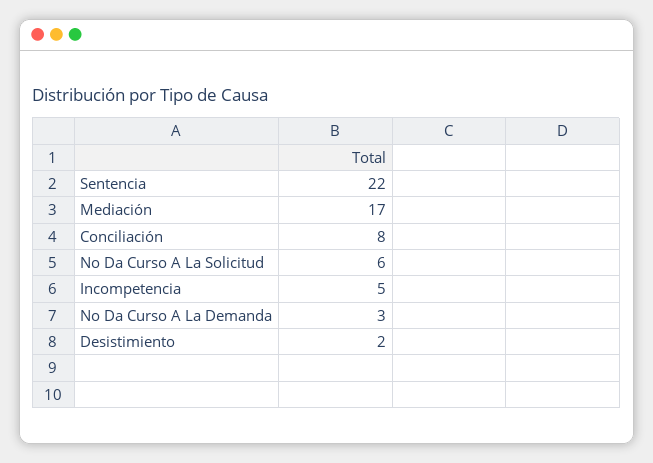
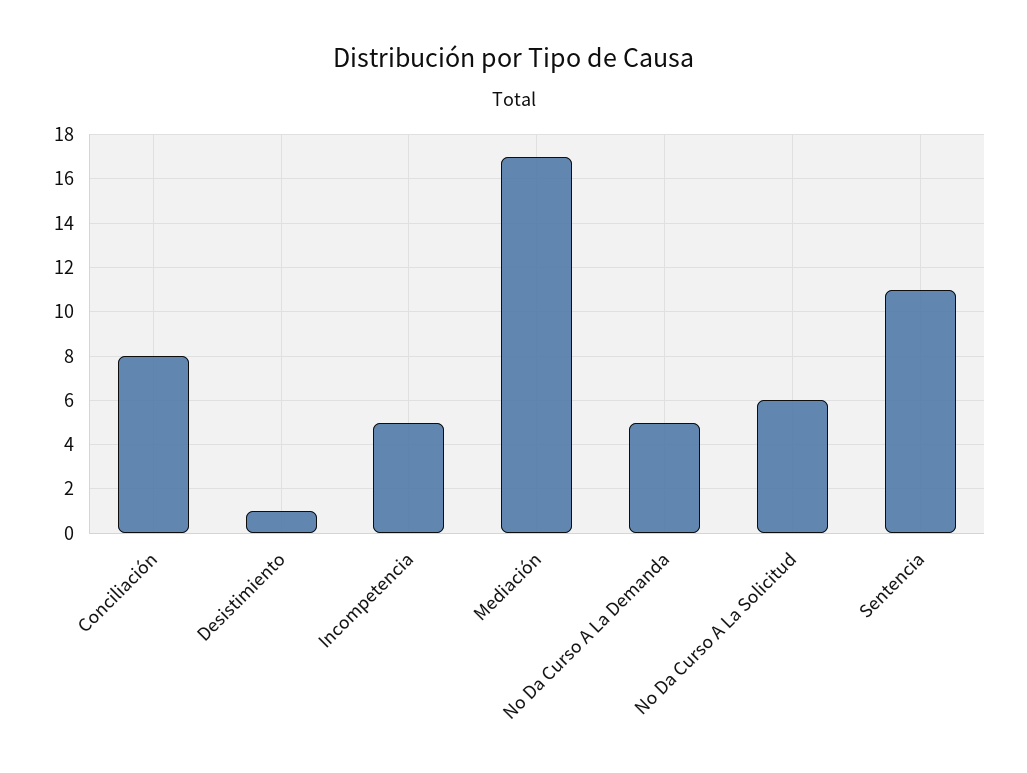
Sentencia: 22 -> 11
No Da Curso A La Demanda: 3 -> 5
Desistimiento: 2 -> 1

